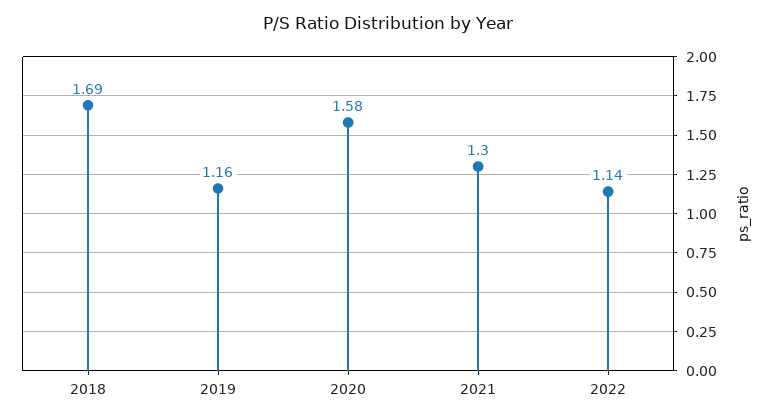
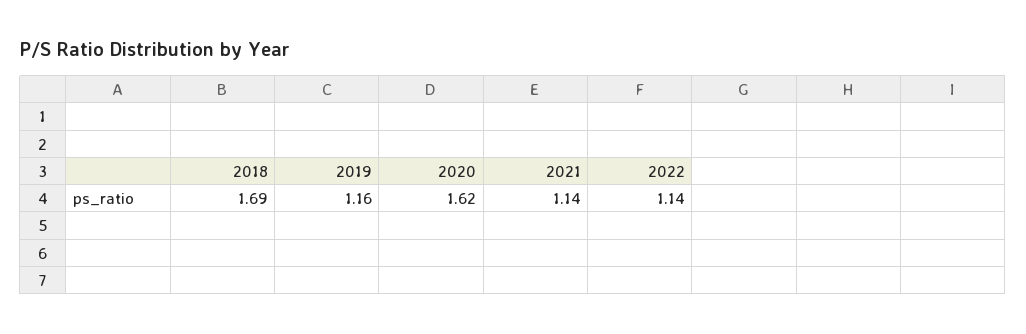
2020: 1.58 -> 1.62
2021: 1.3 -> 1.14

